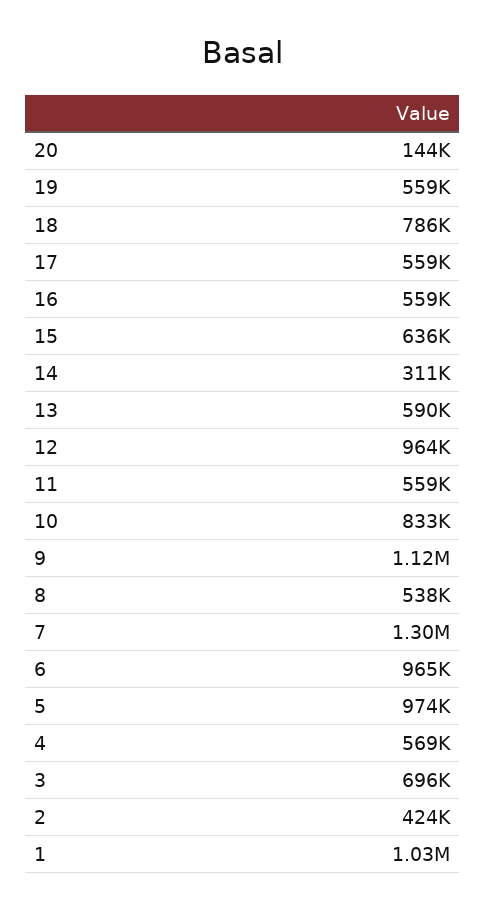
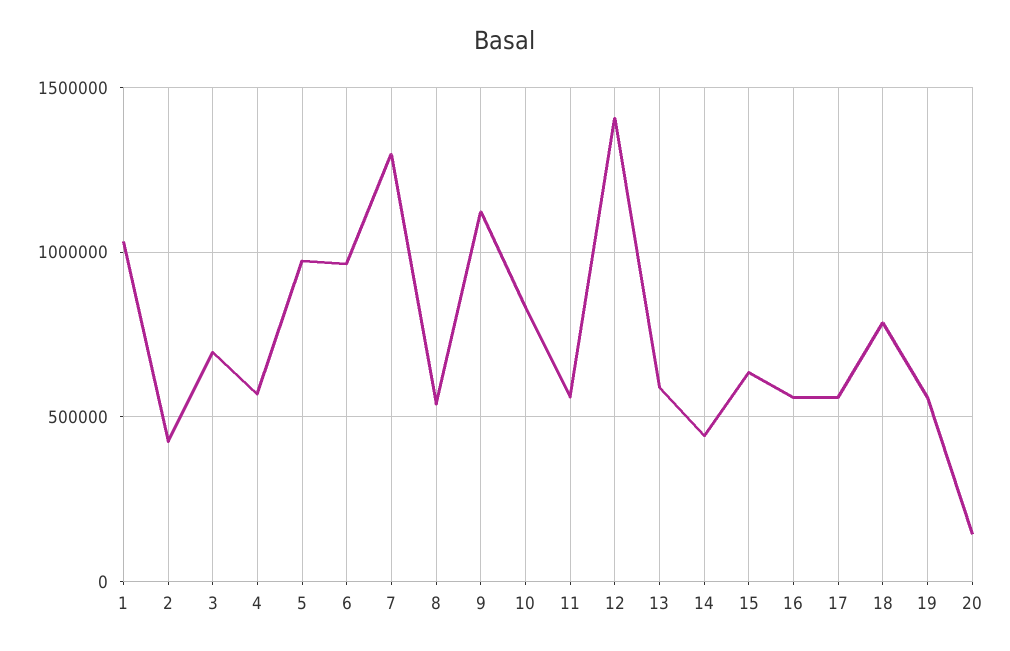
14: 311000 -> 450000
12: 964000 -> 1400000

